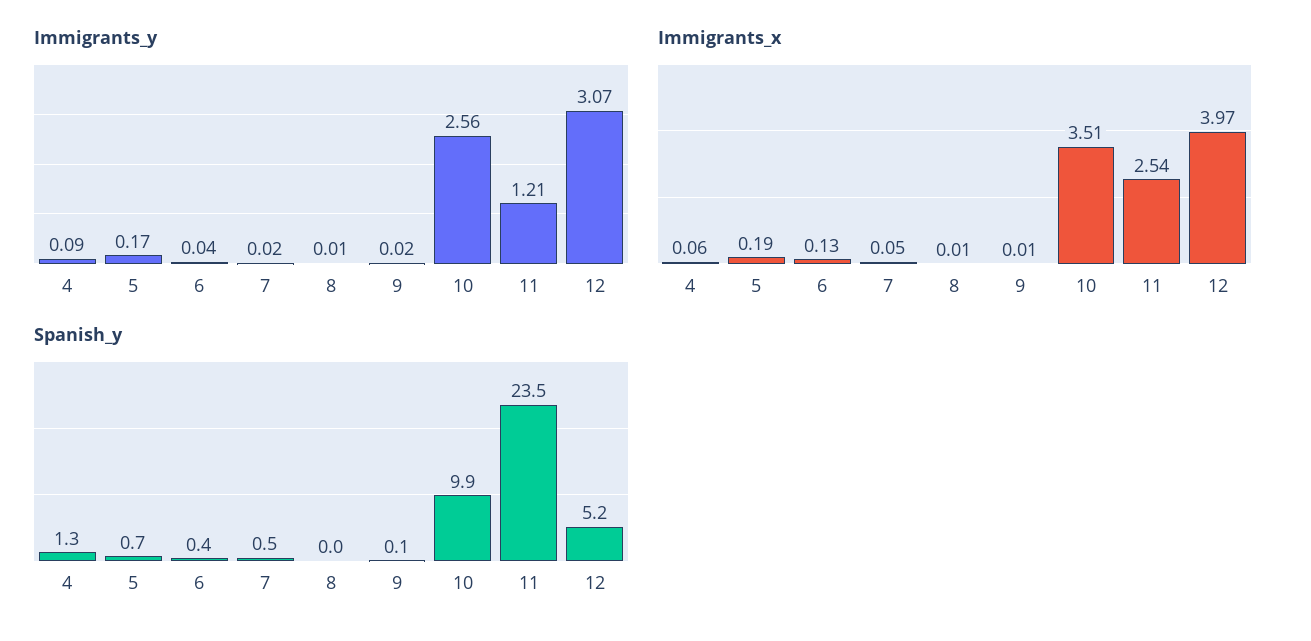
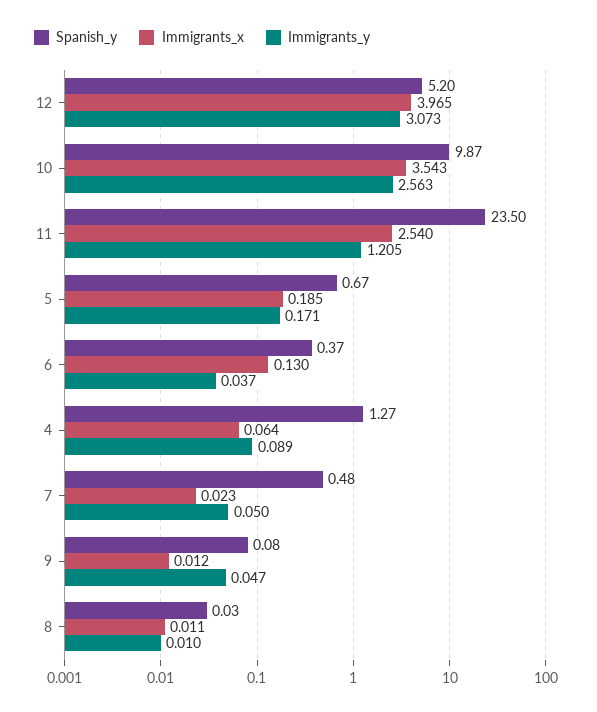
Immigrants_y, 7: 0.02 -> 0.05
Immigrants_y, 9: 0.02 -> 0.047
Immigrants_x, 7: 0.05 -> 0.023
Immigrants_x, 10: 3.51 -> 3.543

